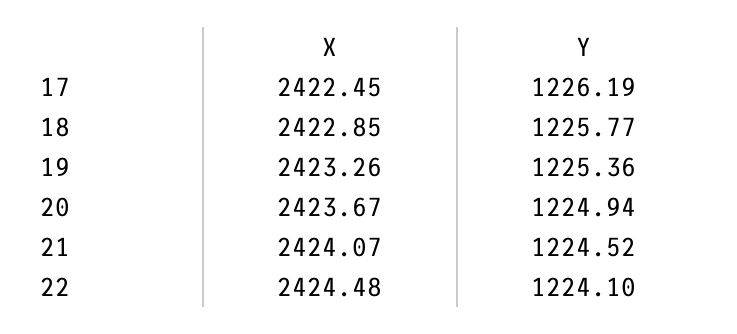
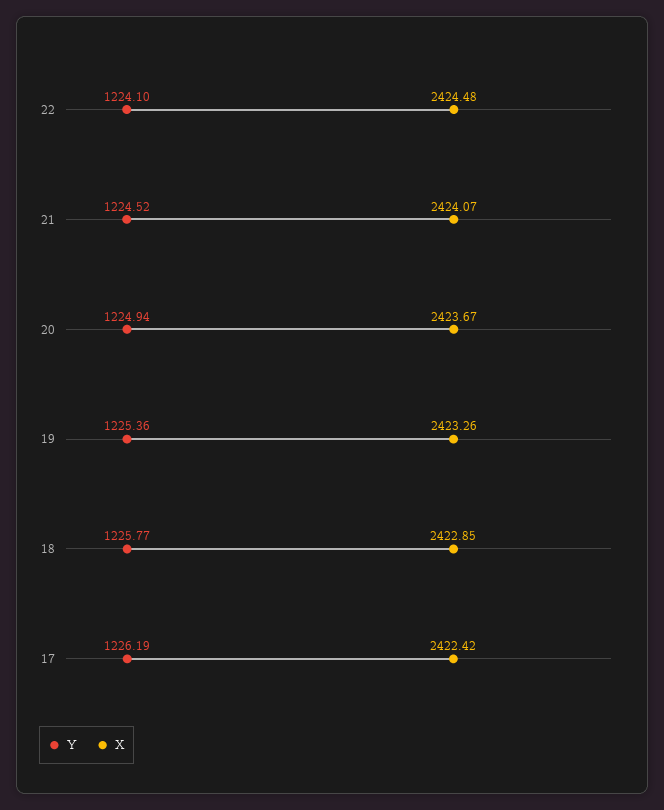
X, 17: 2422.45 -> 2422.42

